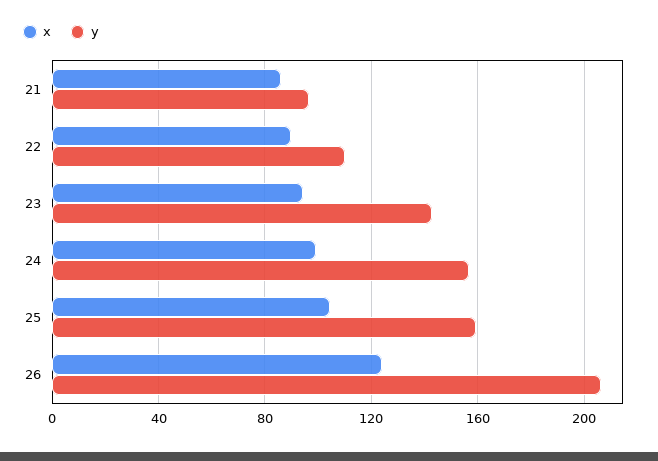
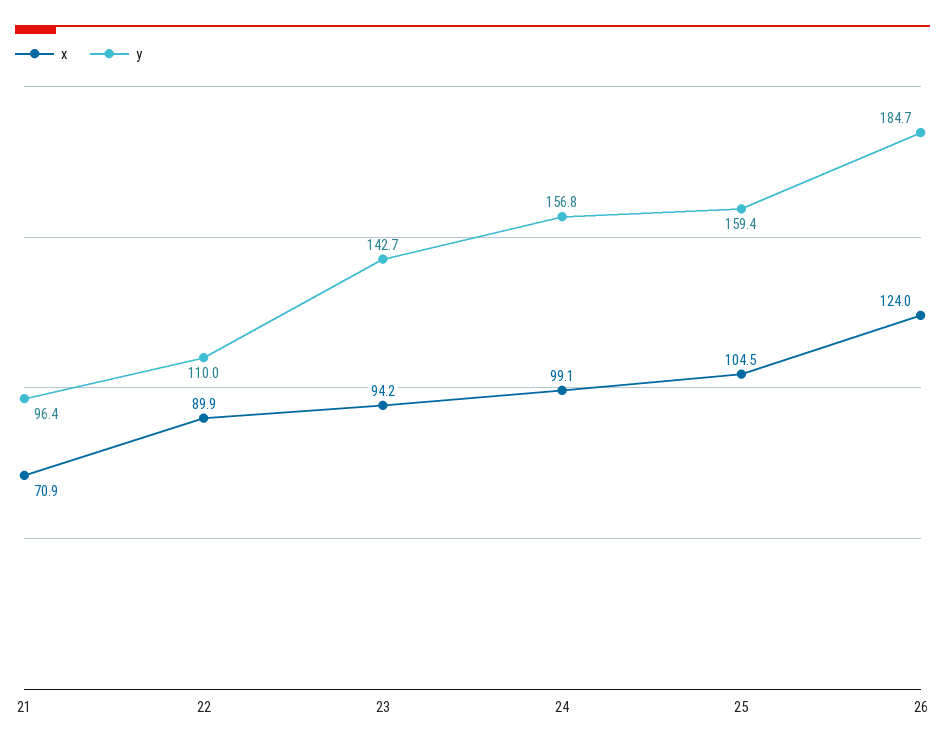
x, 21: 85 -> 70.9
y, 26: 205 -> 184.7

